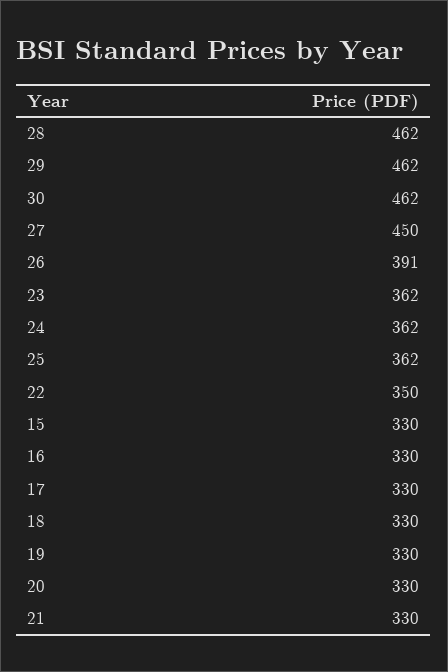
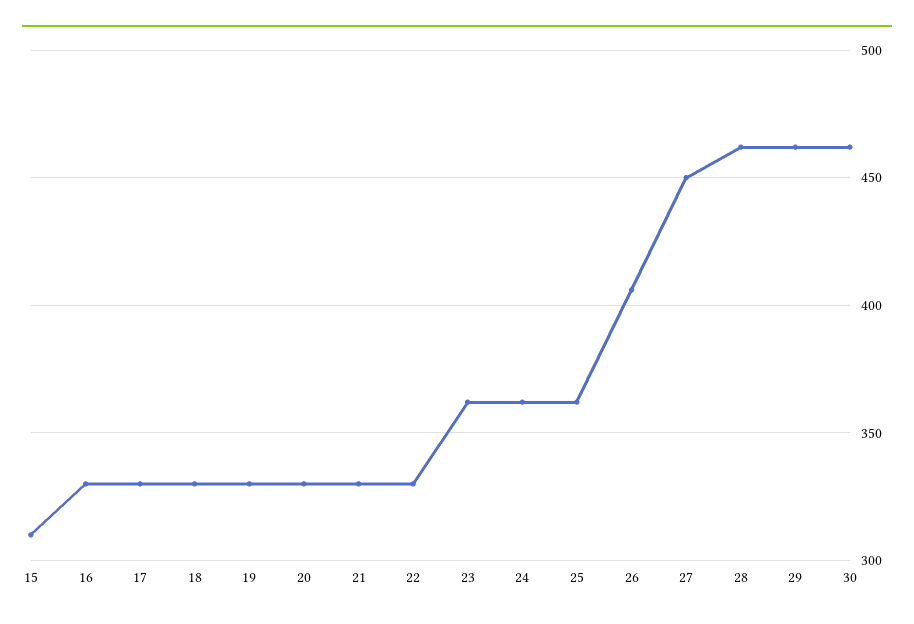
26: 391 -> 405
22: 350 -> 330
15: 330 -> 310

